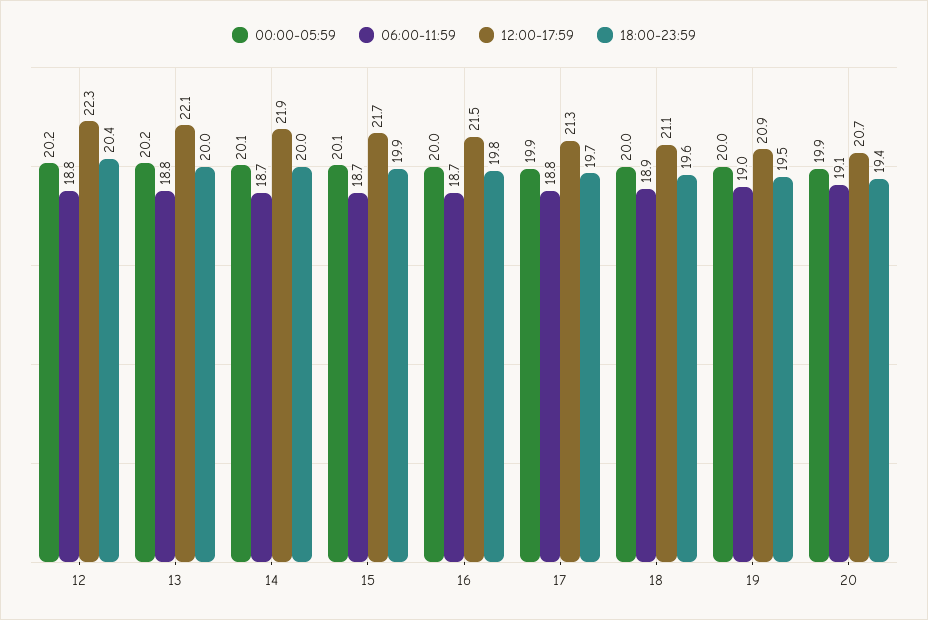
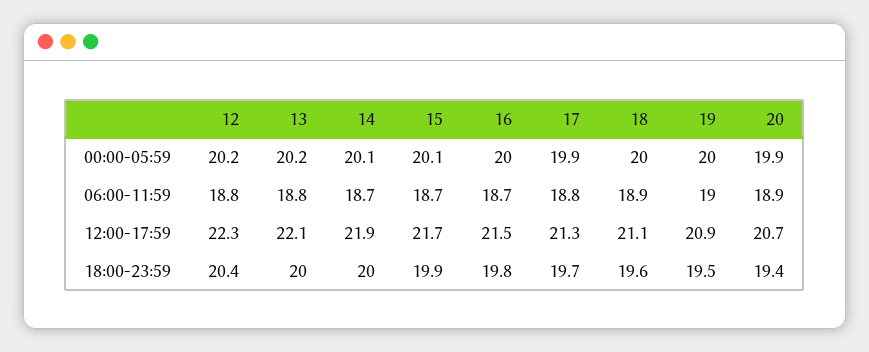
06:00-11:59, 20: 19.1 -> 18.9

